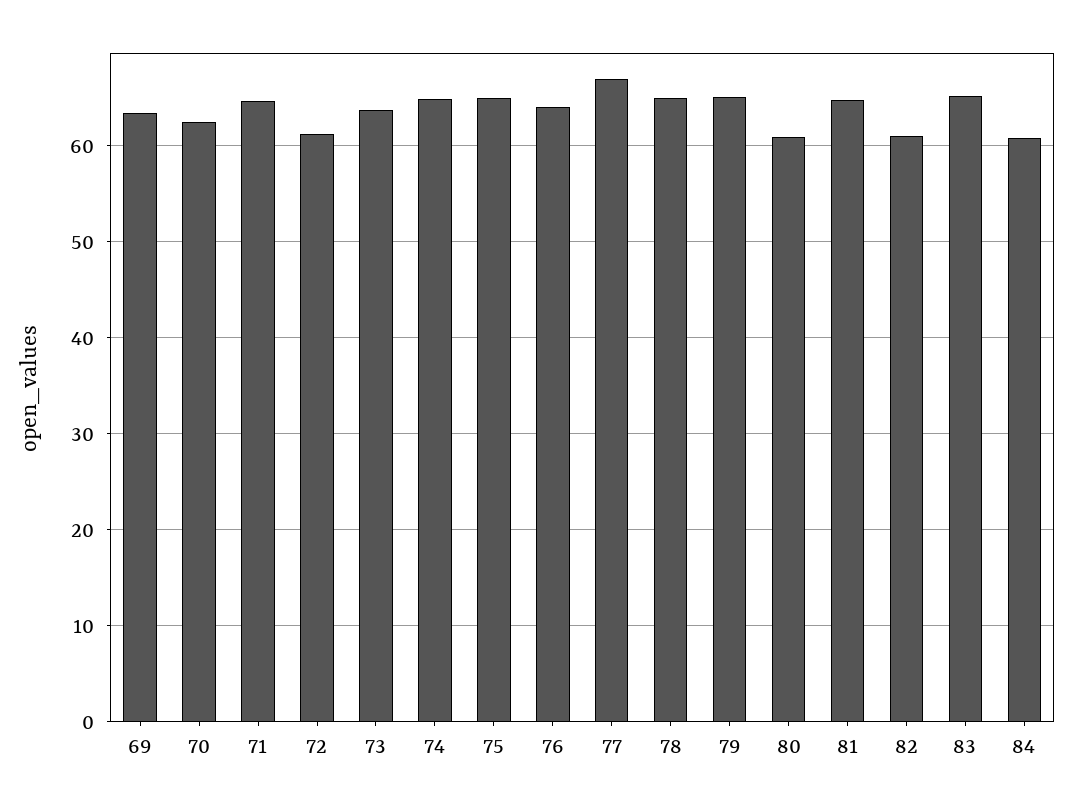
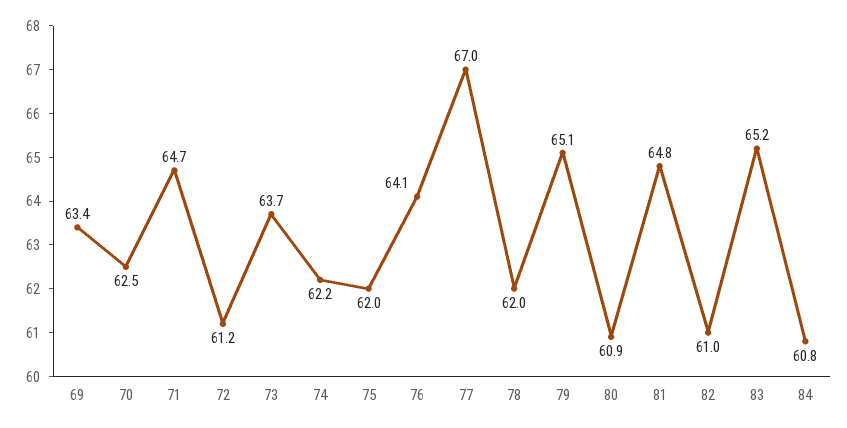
74: 65 -> 62.2
75: 65 -> 62
78: 65 -> 62

